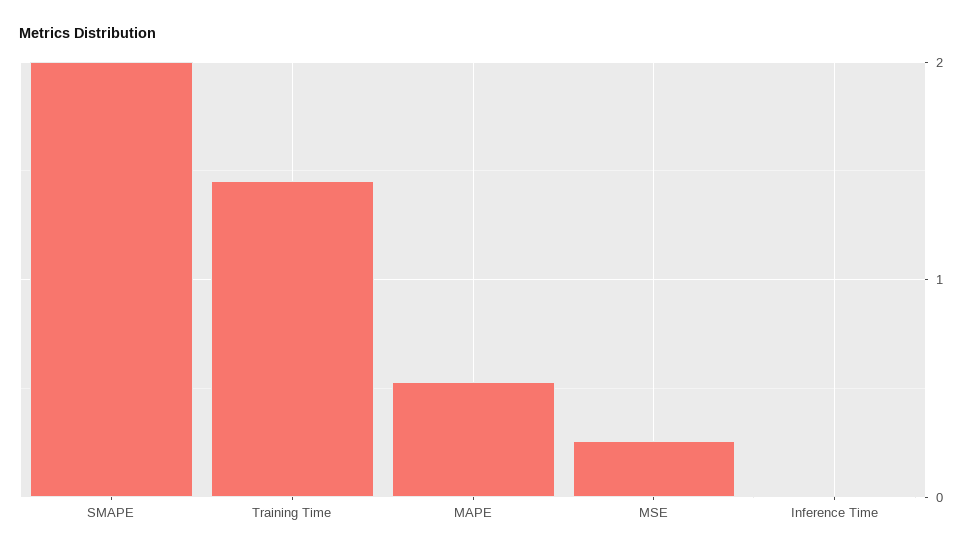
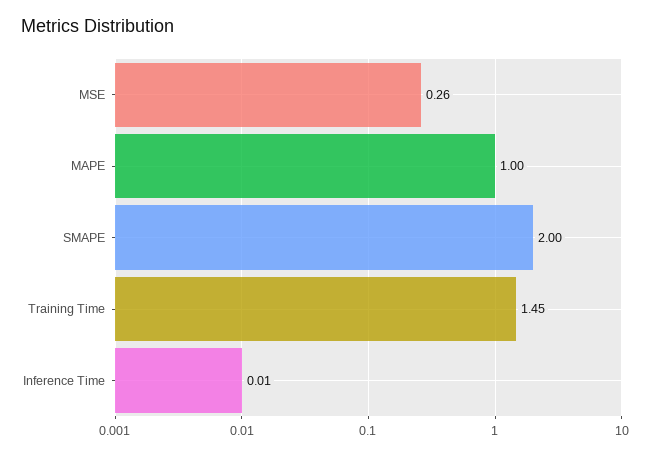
MAPE: 0.5 -> 1

